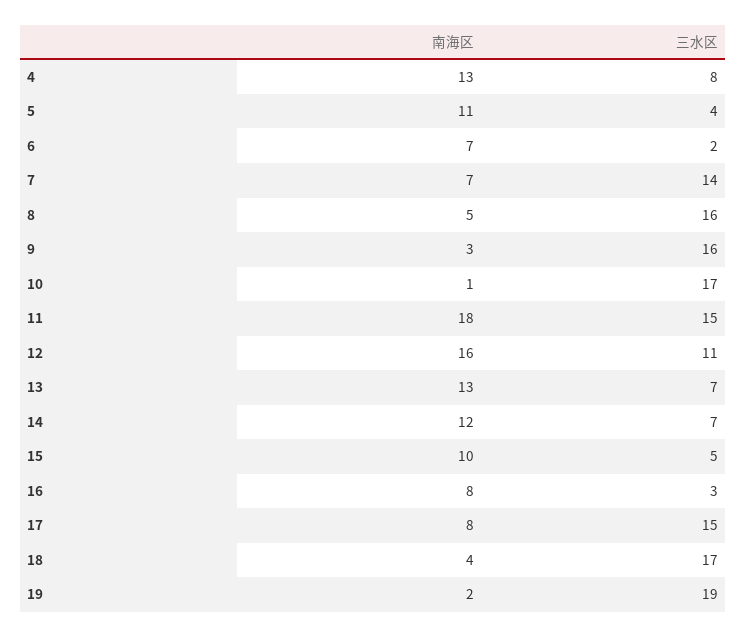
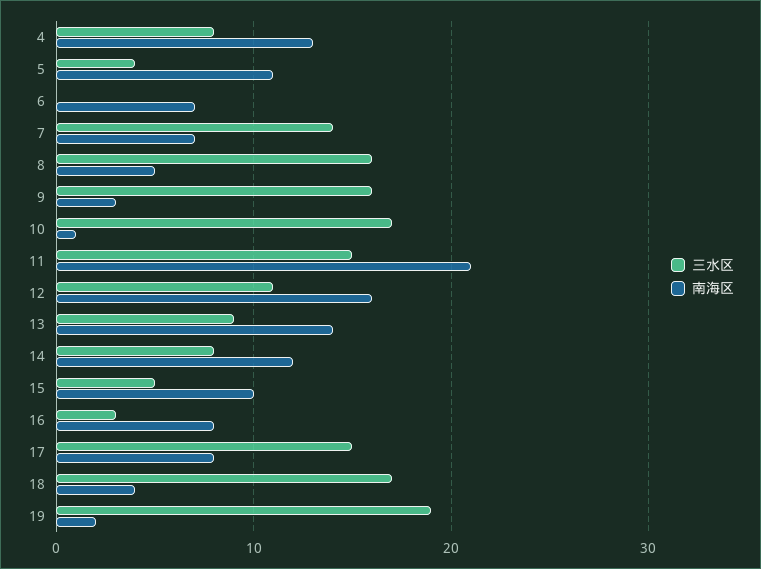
三水区, 6: 2 -> 0
南海区, 11: 18 -> 21
南海区, 13: 13 -> 14
三水区, 13: 7 -> 9
三水区, 14: 7 -> 8

